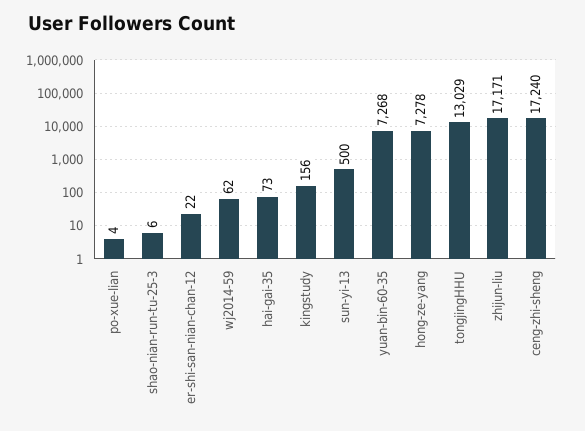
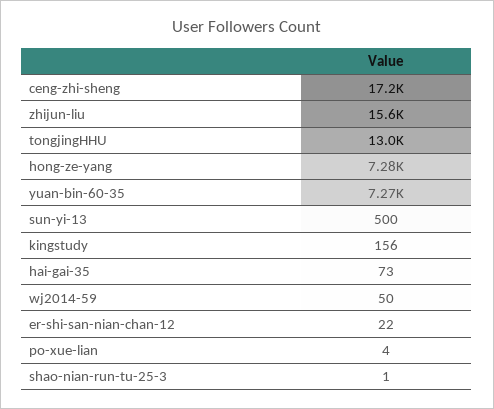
shao-nian-run-tu-25-3: 6 -> 1
wj2014-59: 62 -> 50
zhijun-liu: 17171 -> 15600

